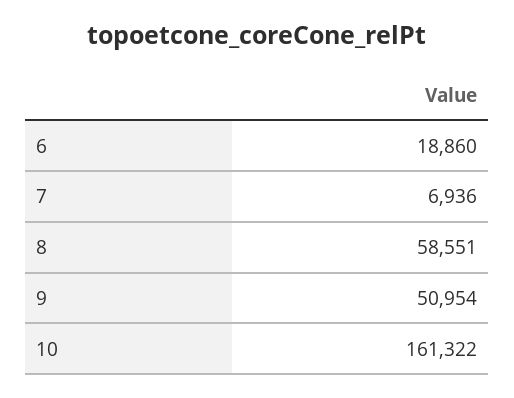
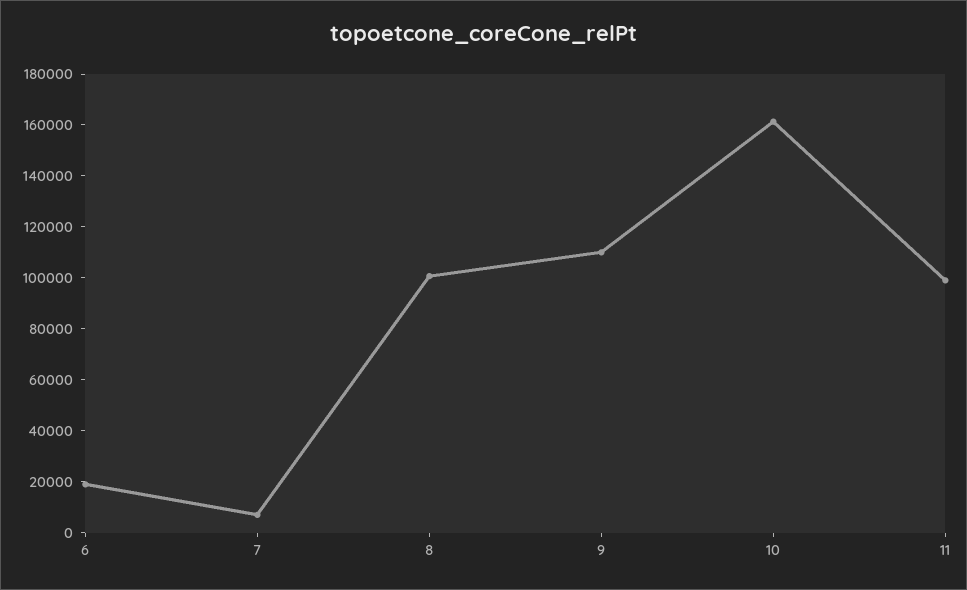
8: 58551 -> 100000
9: 50954 -> 110000
11: none -> 100000

